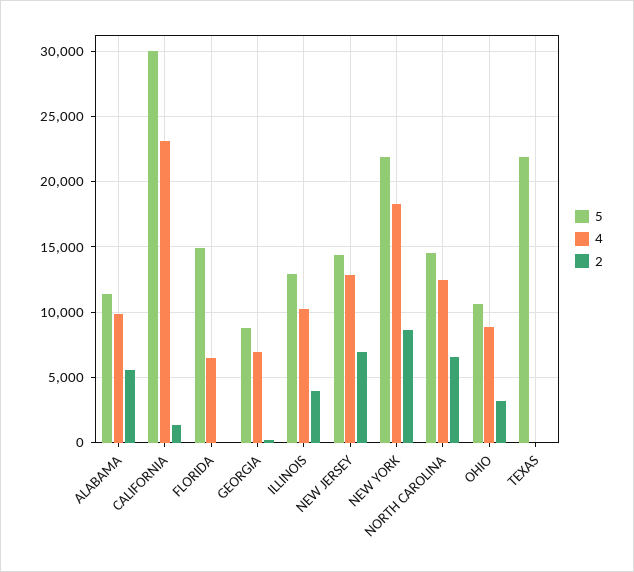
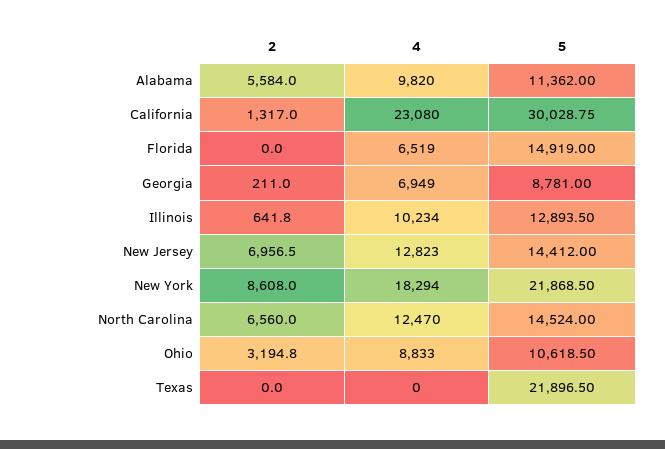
2, ILLINOIS: 4000 -> 641.8

